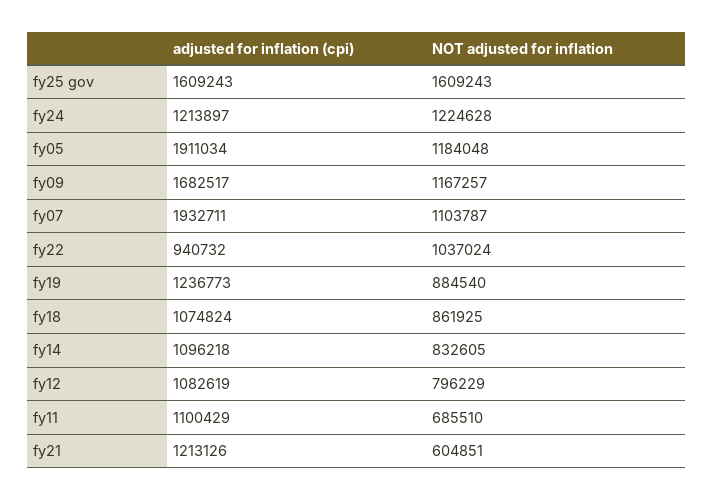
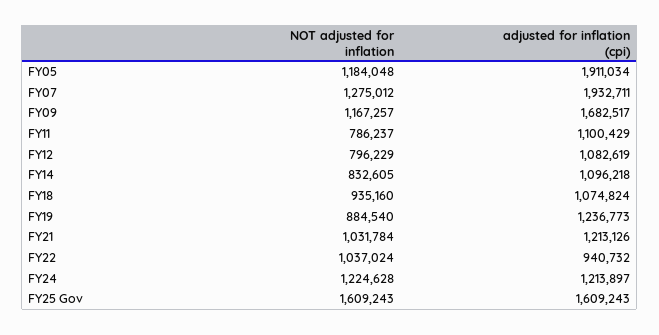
NOT adjusted for inflation, fy07: 1103787 -> 1275012
NOT adjusted for inflation, fy18: 861925 -> 935160
NOT adjusted for inflation, fy11: 685510 -> 786237
NOT adjusted for inflation, fy21: 604851 -> 1031784

